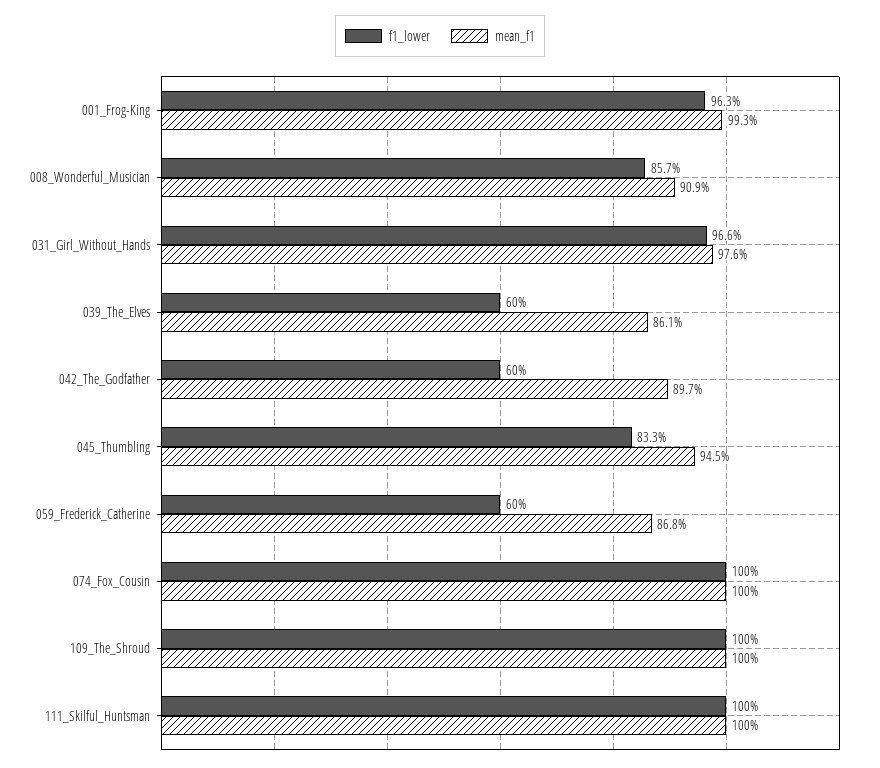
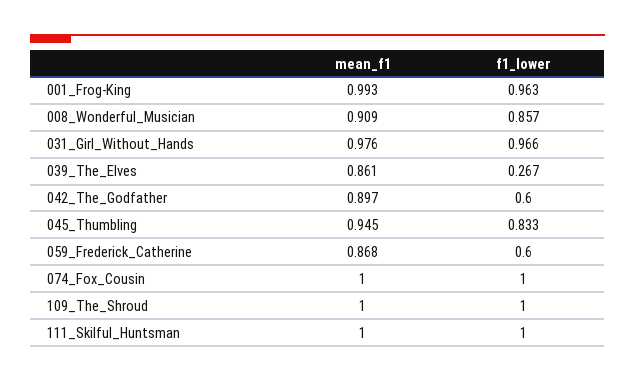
f1_lower, 039_The_Elves: 0.6 -> 0.267

